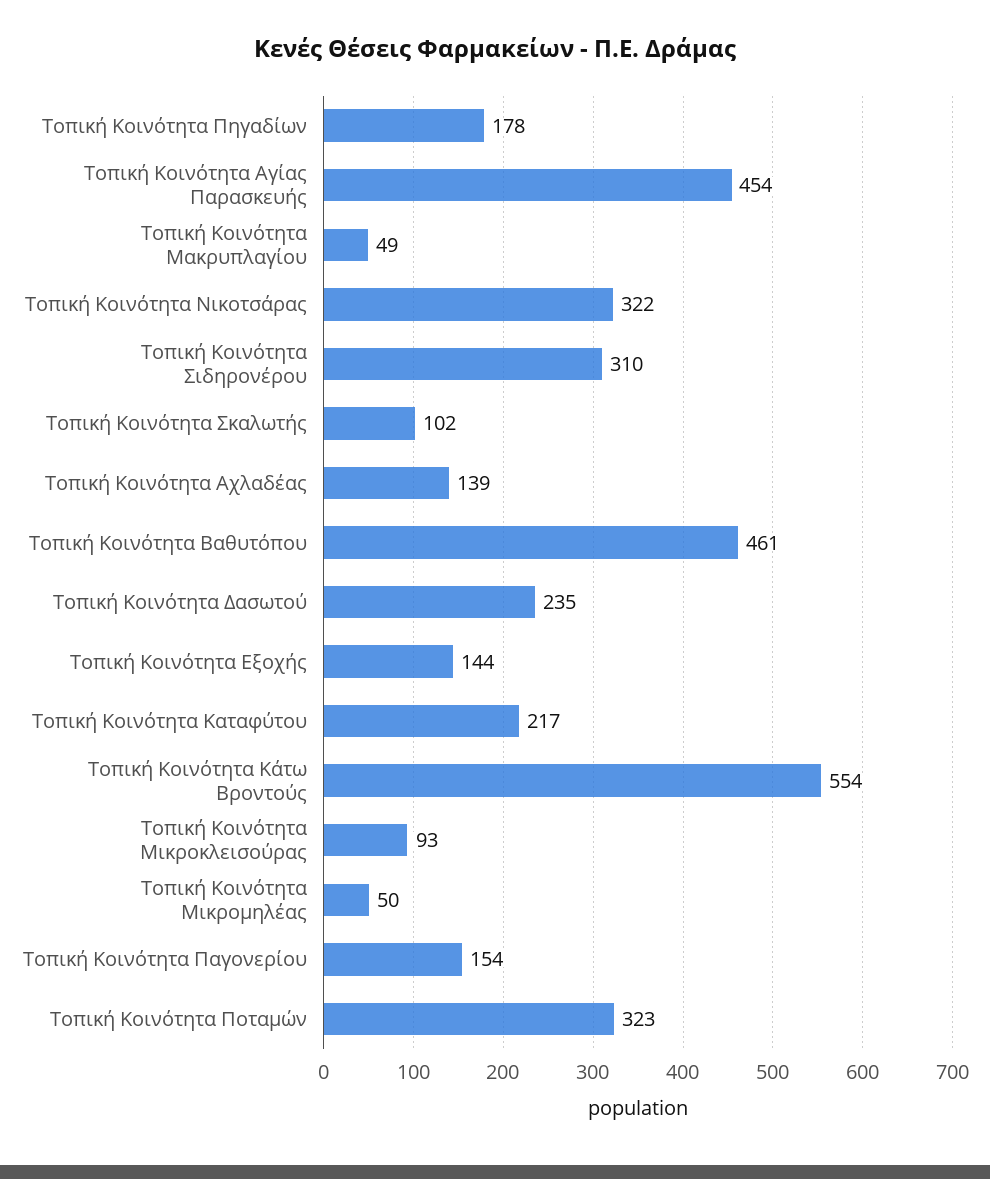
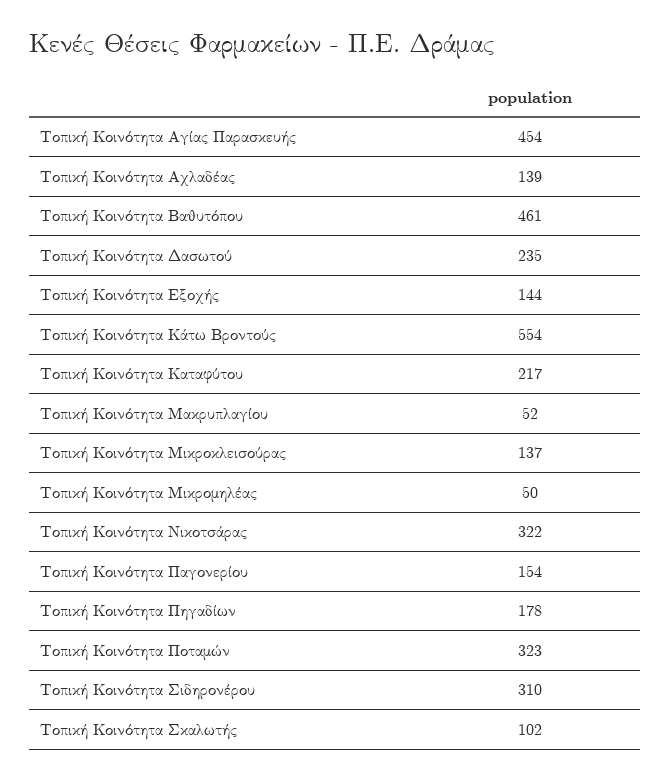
Τοπική Κοινότητα Μακρυπλαγίου: 49 -> 52
Τοπική Κοινότητα Μικροκλεισούρας: 93 -> 137

